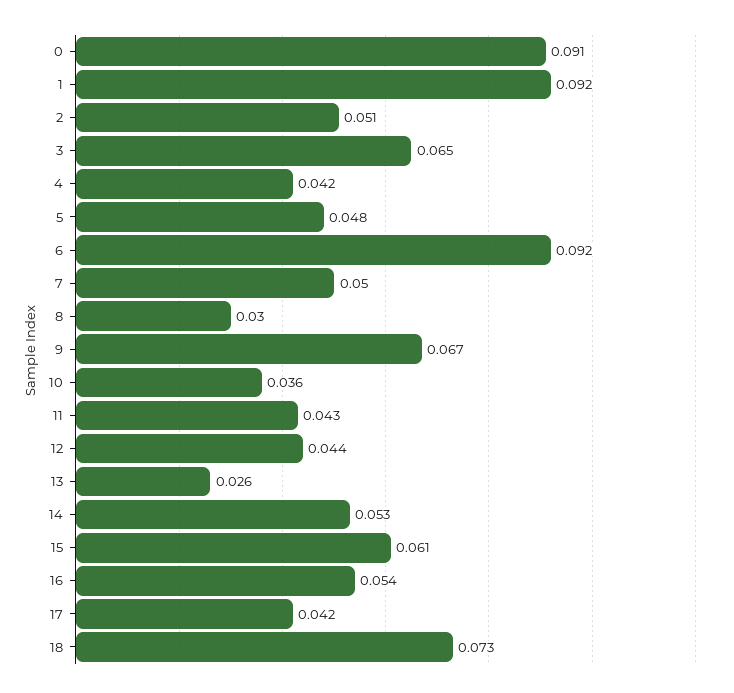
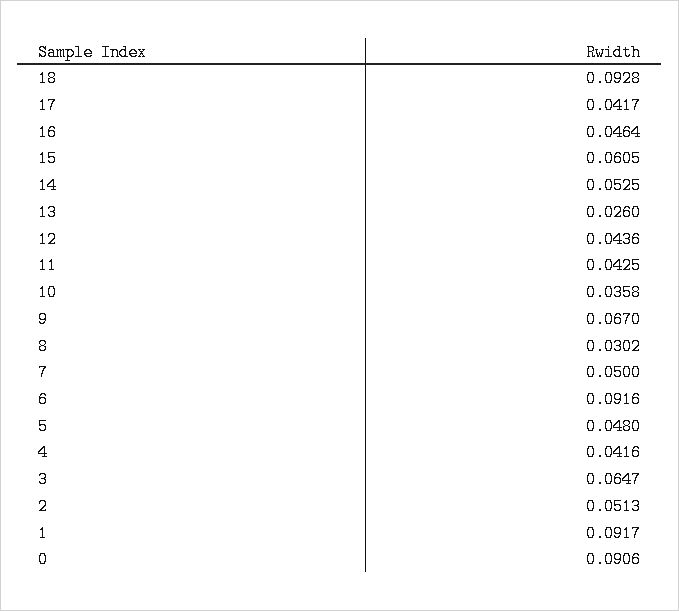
16: 0.054 -> 0.0464
18: 0.073 -> 0.0928

